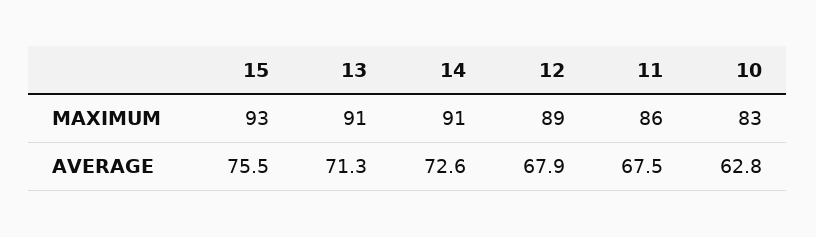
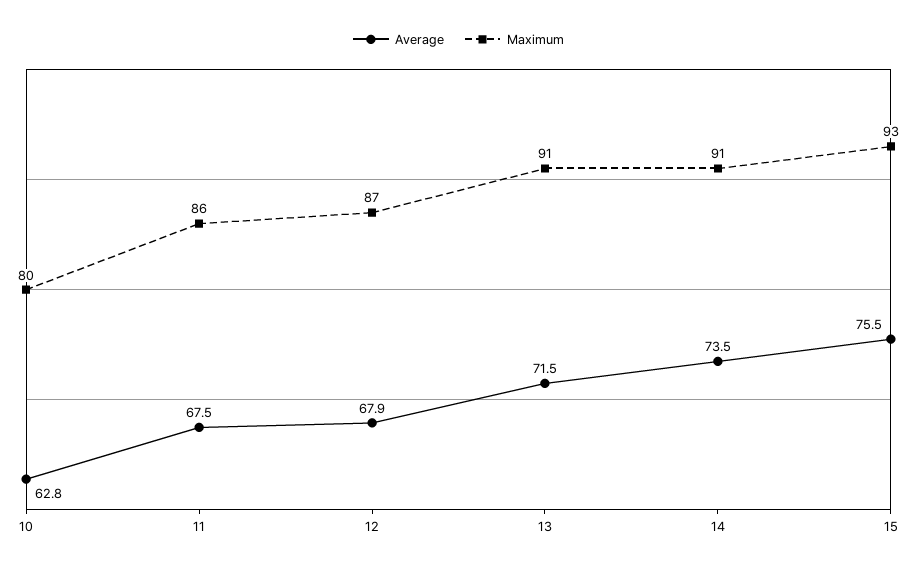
MAXIMUM, 12: 89 -> 87
MAXIMUM, 10: 83 -> 80
AVERAGE, 13: 71.3 -> 71.5
AVERAGE, 14: 72.6 -> 73.5

